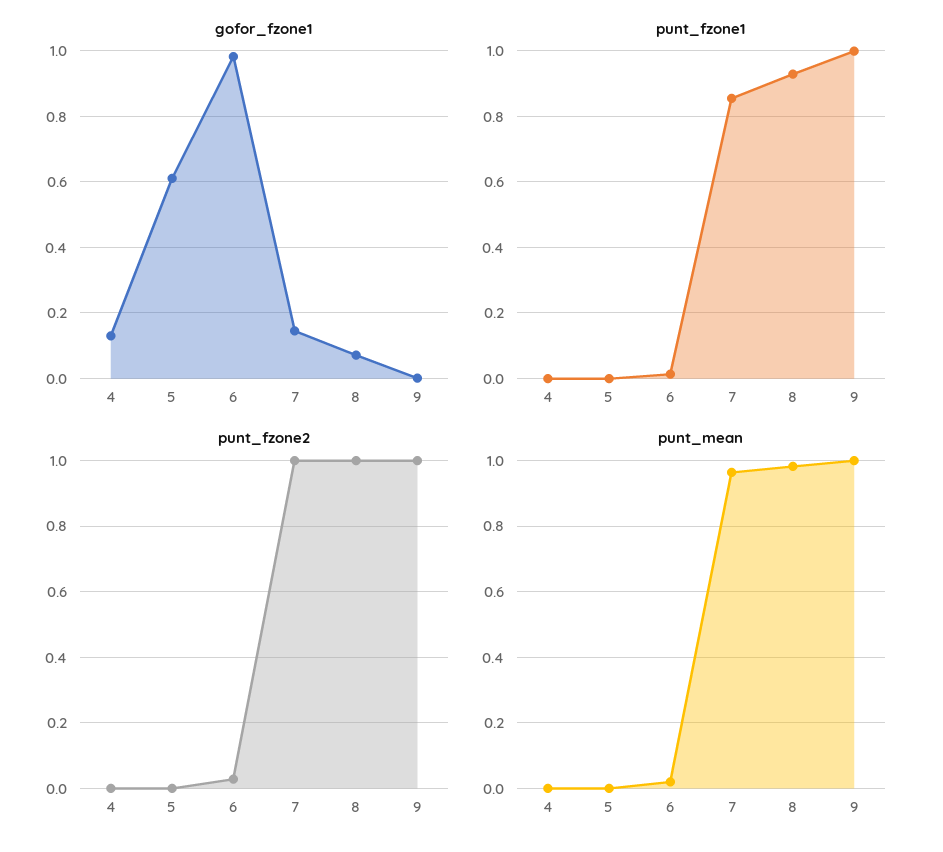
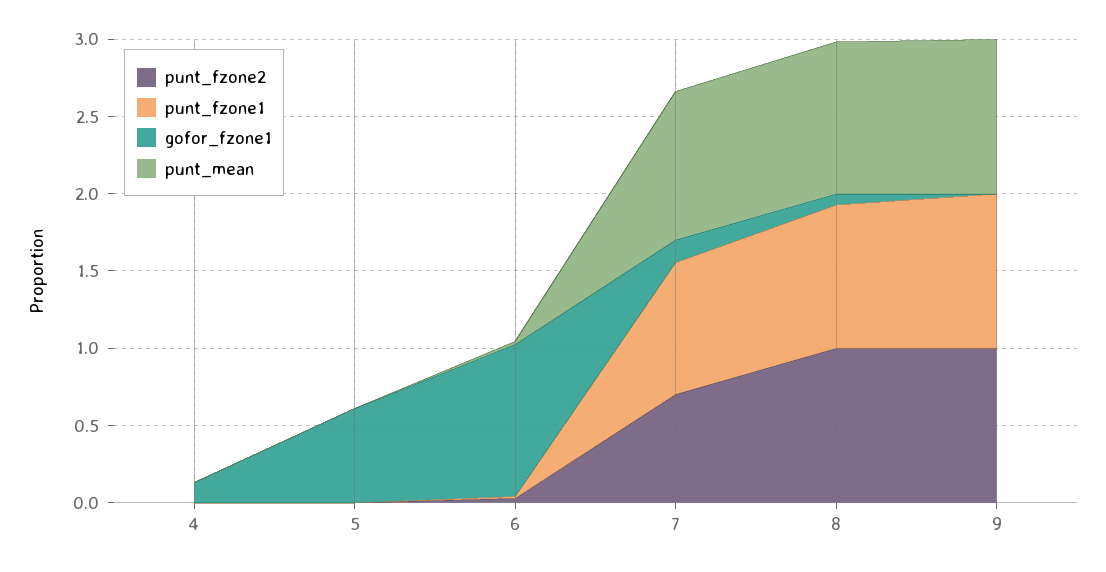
punt_fzone2, 7: 1 -> 0.7

